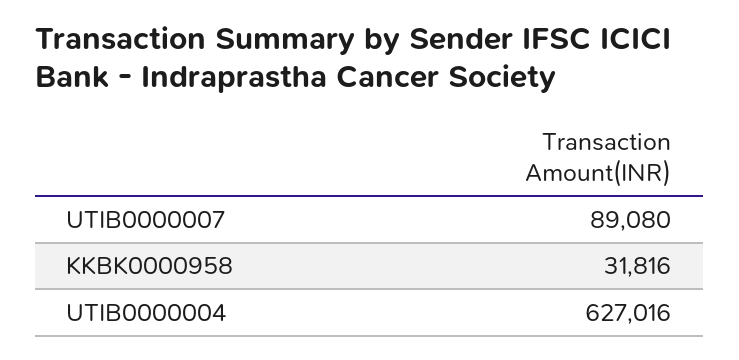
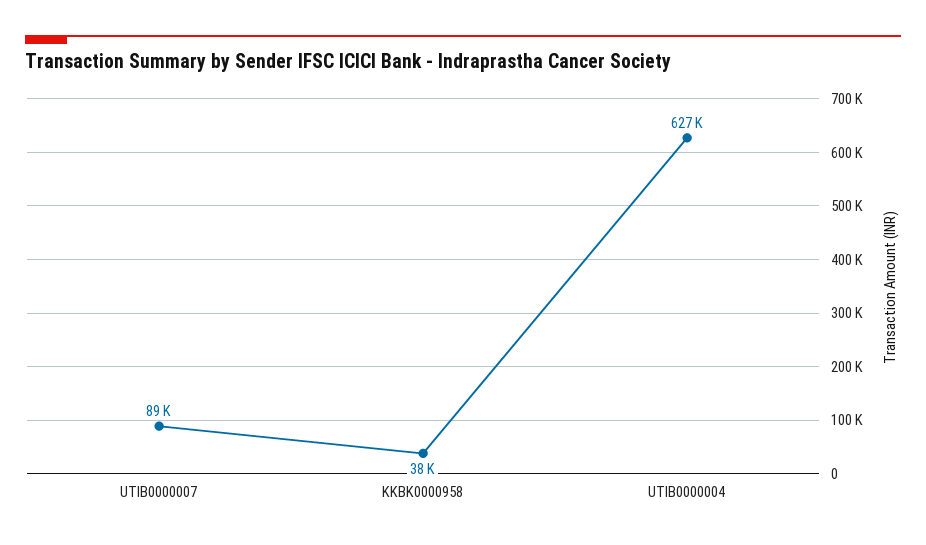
KKBK0000958: 31816 -> 38000

